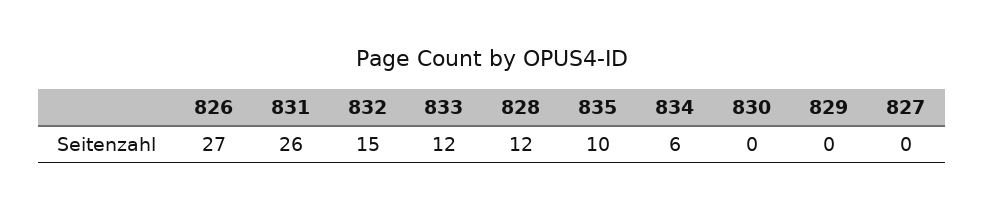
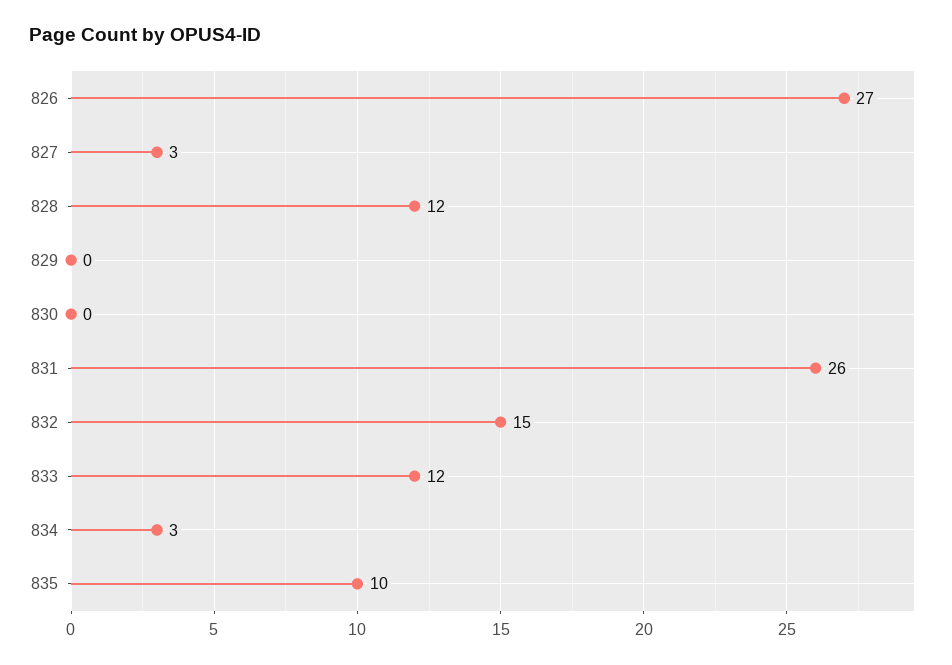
834: 6 -> 3
827: 0 -> 3

